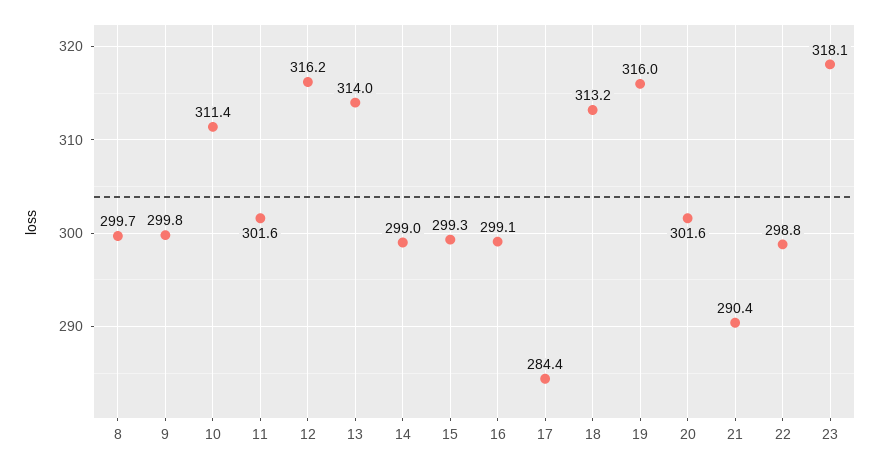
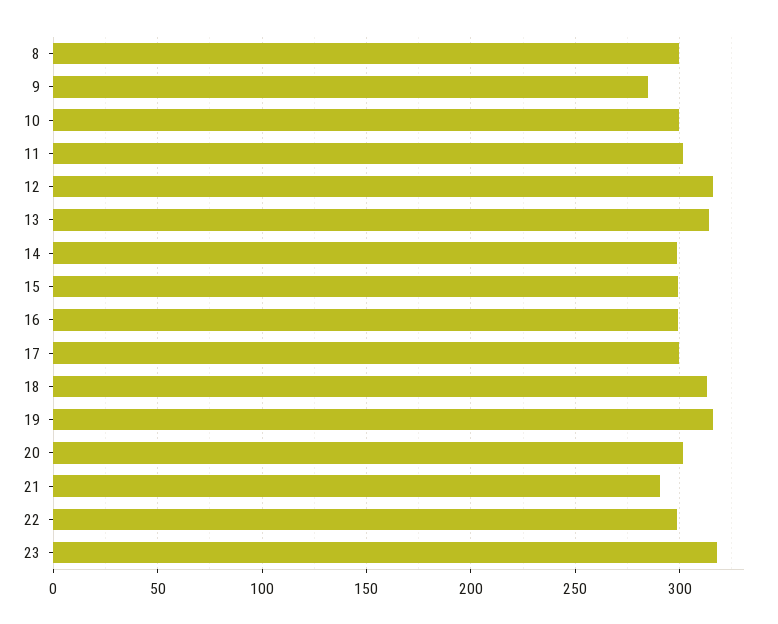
9: 299.8 -> 285
10: 311.4 -> 300
17: 284.4 -> 300

